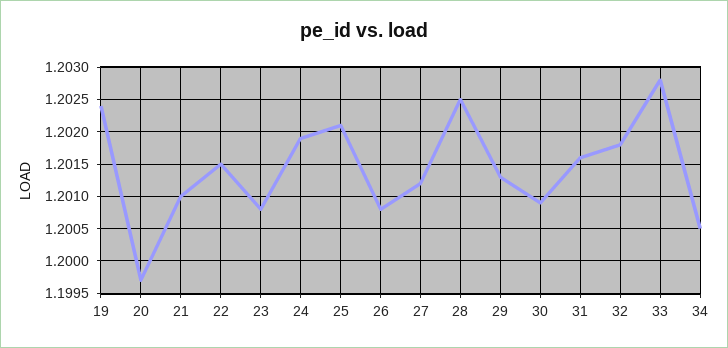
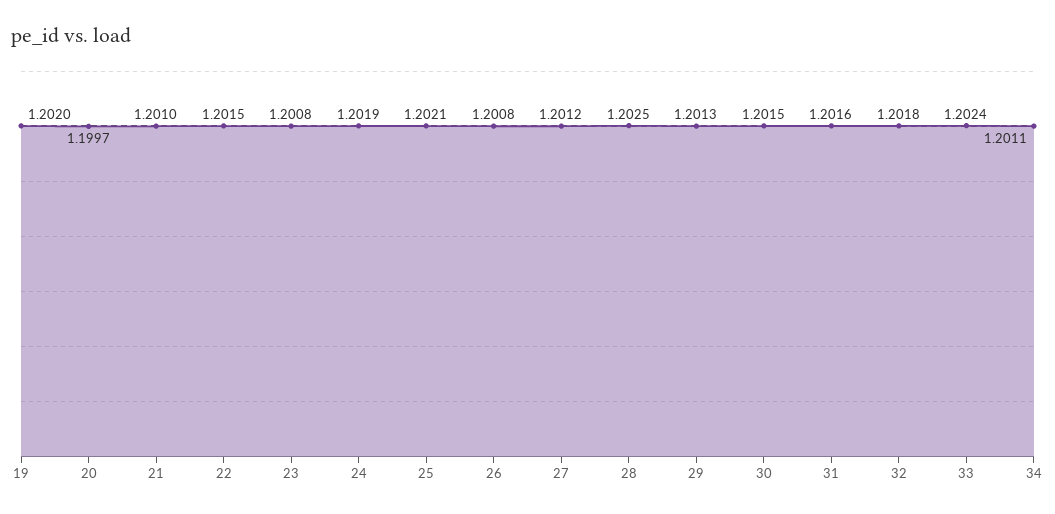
19: 1.2024 -> 1.202
30: 1.2009 -> 1.2015
33: 1.2028 -> 1.2024
34: 1.2005 -> 1.2011

